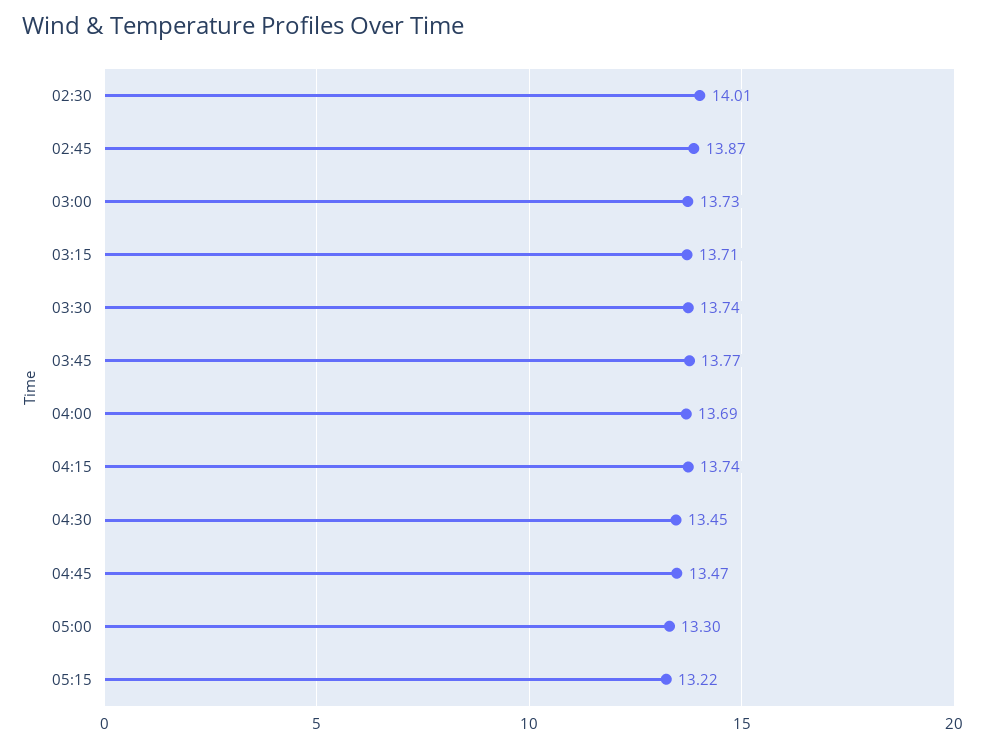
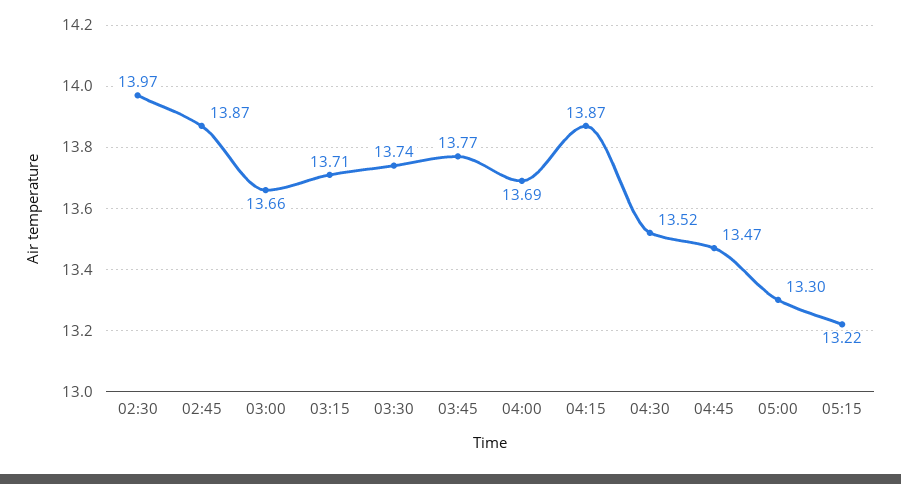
02:30: 14.01 -> 13.97
03:00: 13.73 -> 13.66
04:15: 13.74 -> 13.87
04:30: 13.45 -> 13.52

